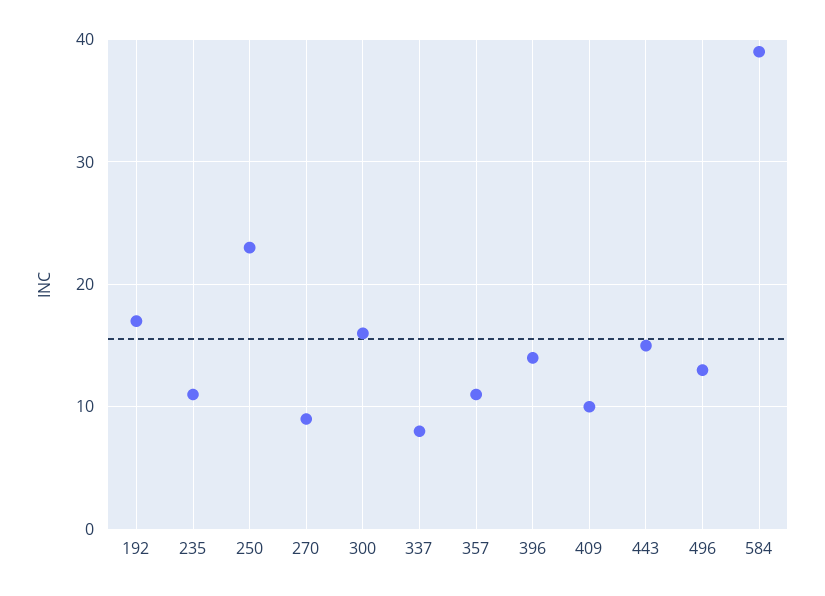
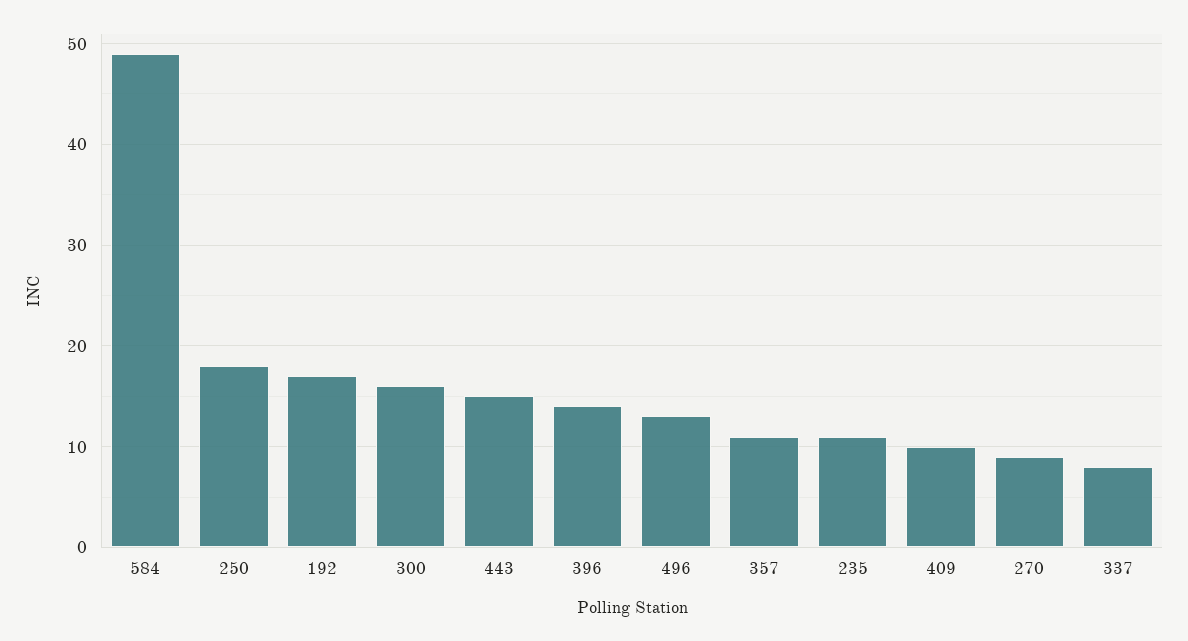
250: 23 -> 18
584: 39 -> 49

